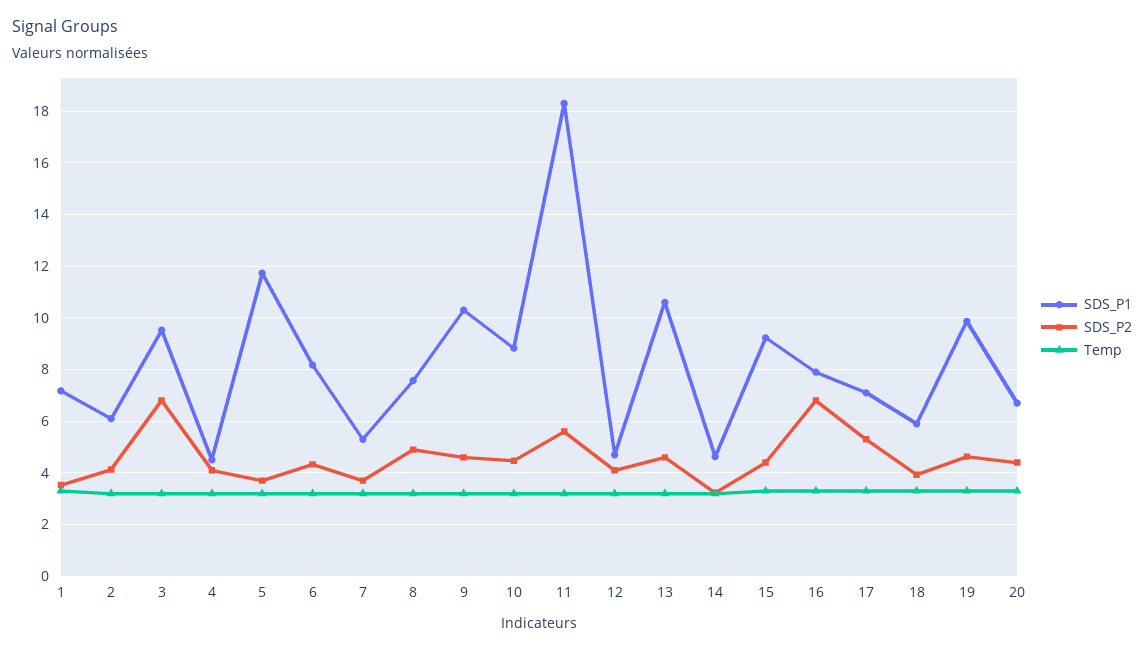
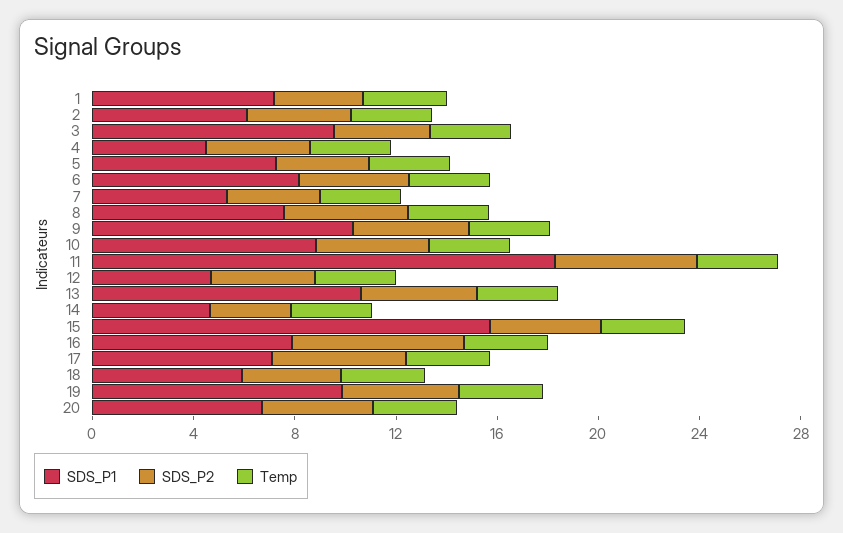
SDS_P2, 3: 6.75 -> 4
SDS_P1, 5: 11.75 -> 7
SDS_P1, 15: 9.25 -> 16

